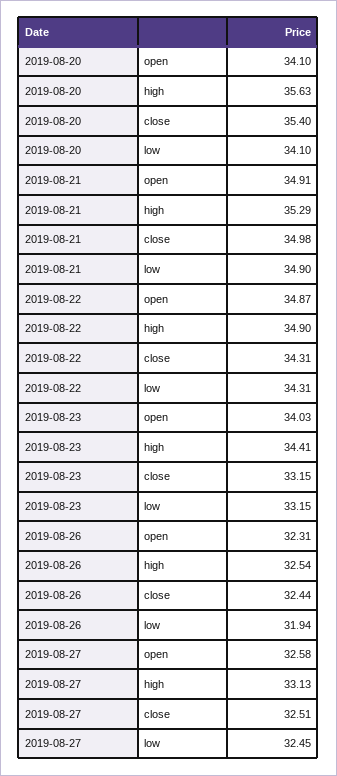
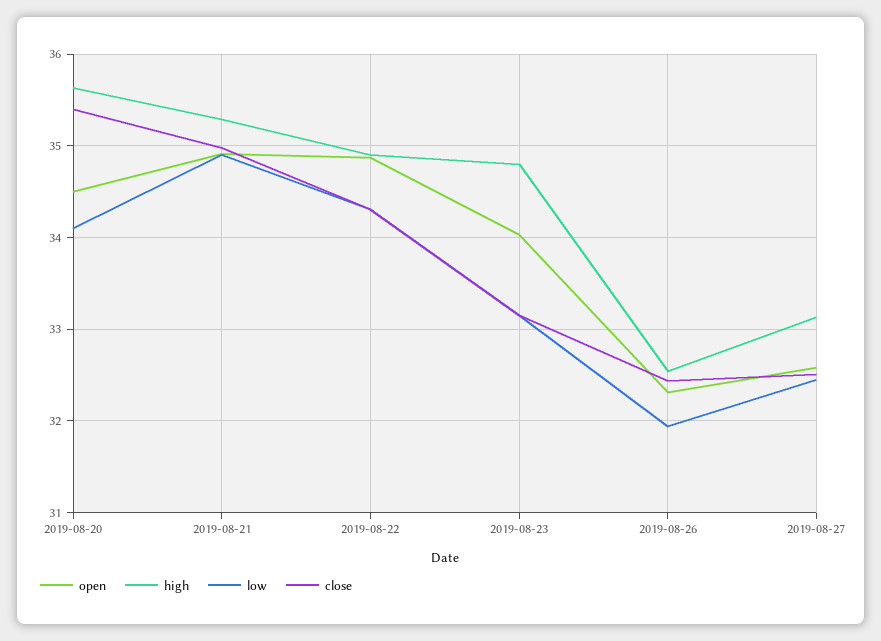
open, 2019-08-20: 34.1 -> 34.5
high, 2019-08-23: 34.41 -> 34.8

